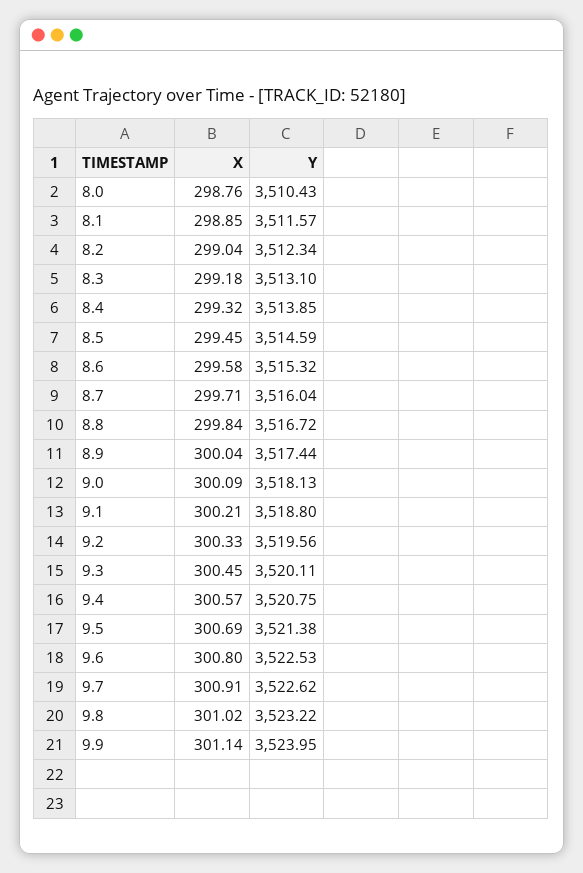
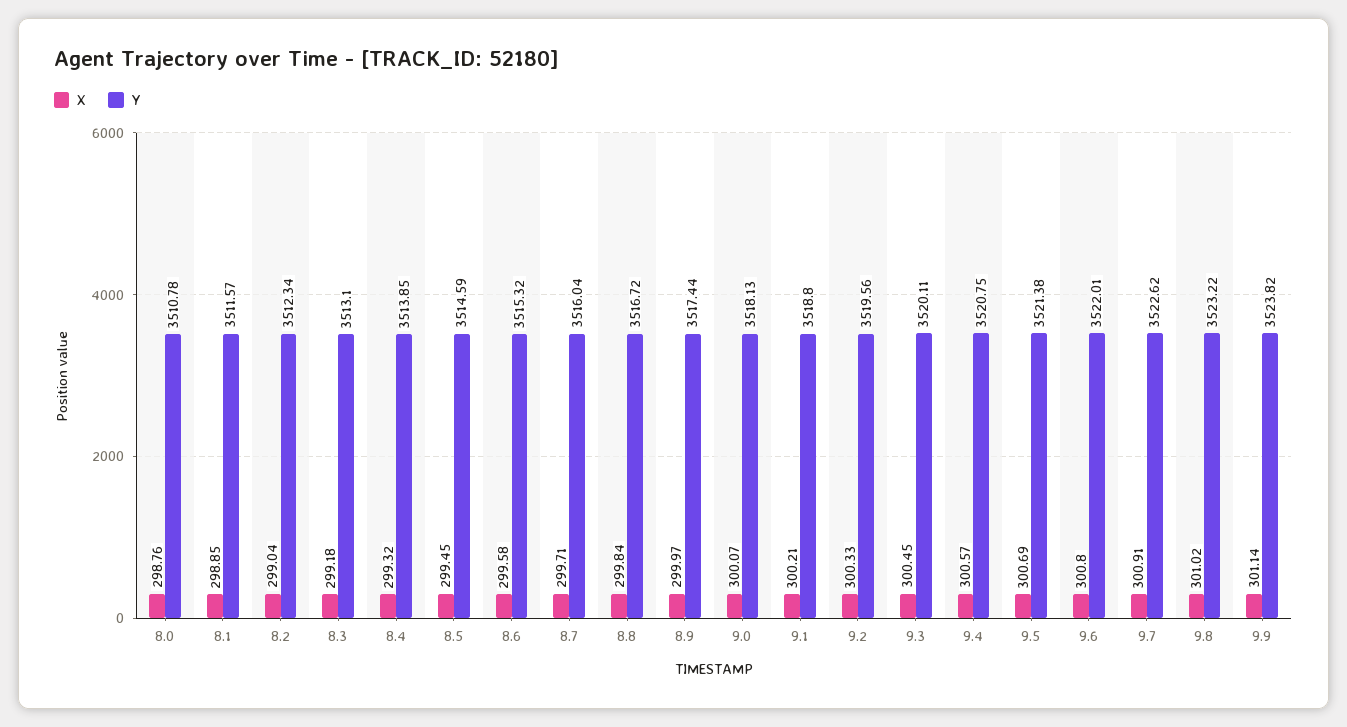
Y, 8.0: 3510.43 -> 3510.78
X, 8.9: 300.04 -> 299.97
X, 9.0: 300.09 -> 300.07
Y, 9.6: 3522.53 -> 3522.01
Y, 9.9: 3523.95 -> 3523.82

